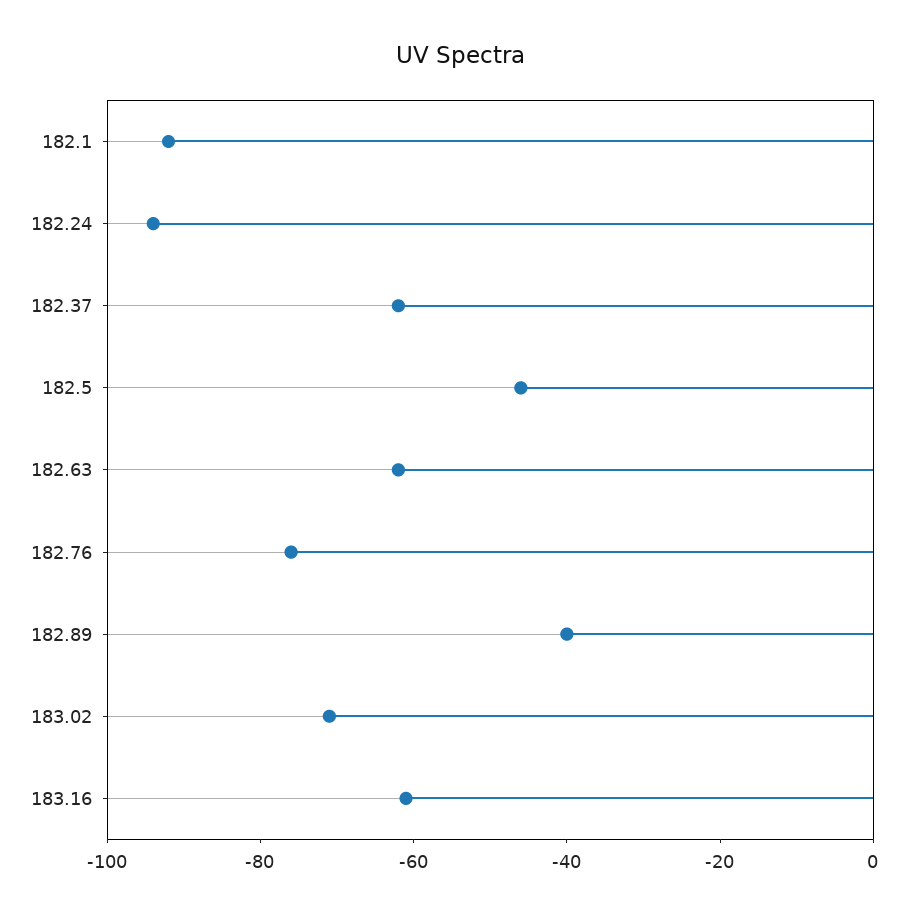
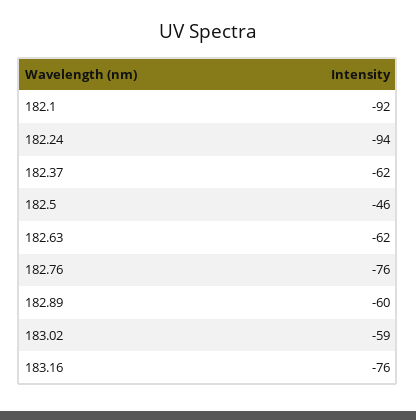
182.89: -40 -> -60
183.02: -70 -> -59
183.16: -60 -> -76

